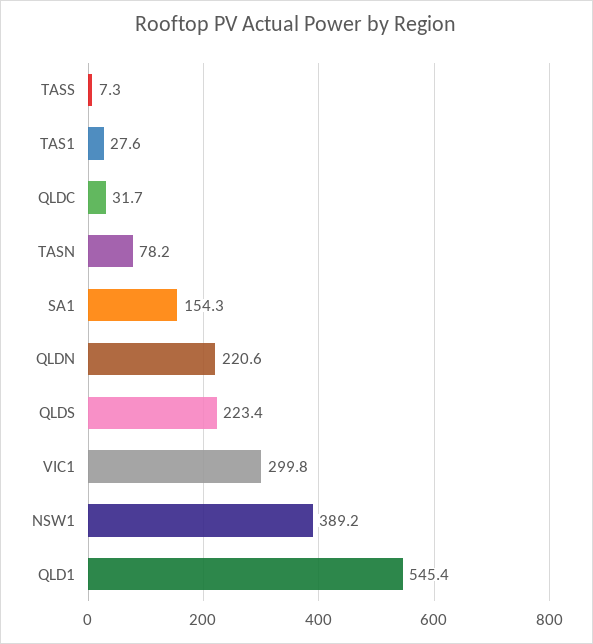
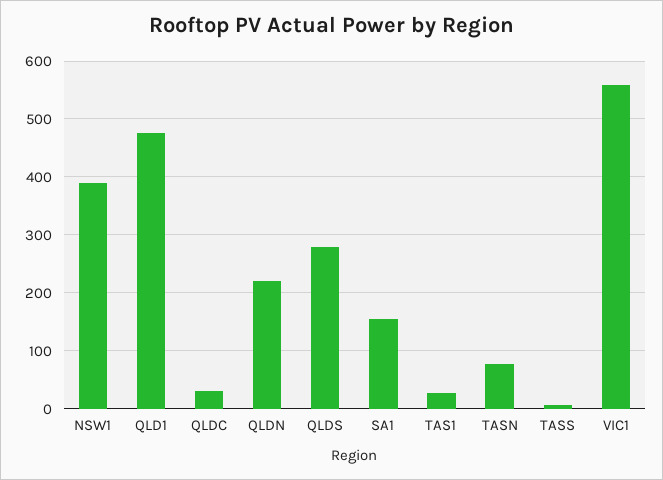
QLDS: 223.4 -> 280
VIC1: 299.8 -> 560
QLD1: 545.4 -> 480

